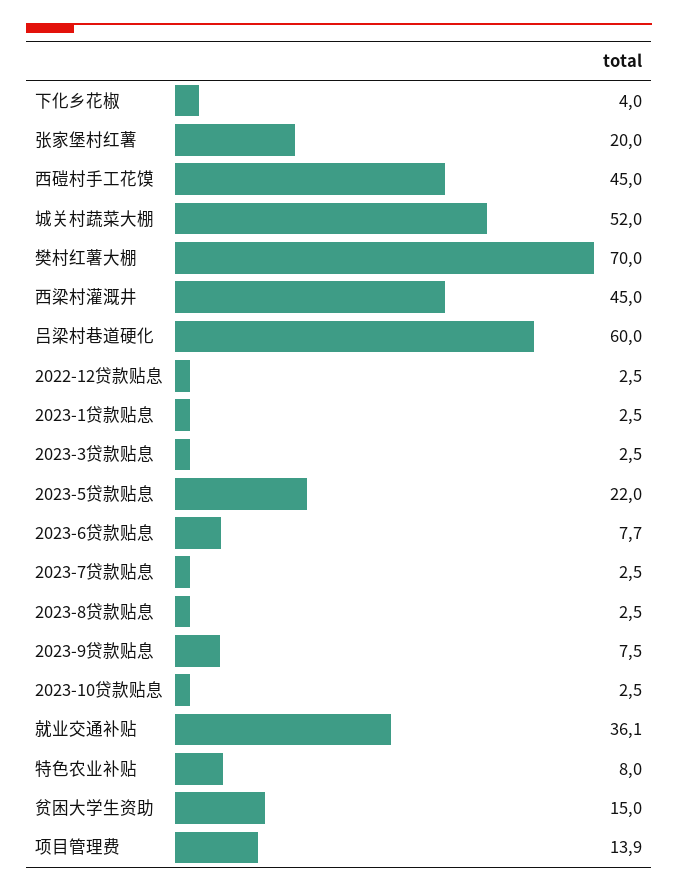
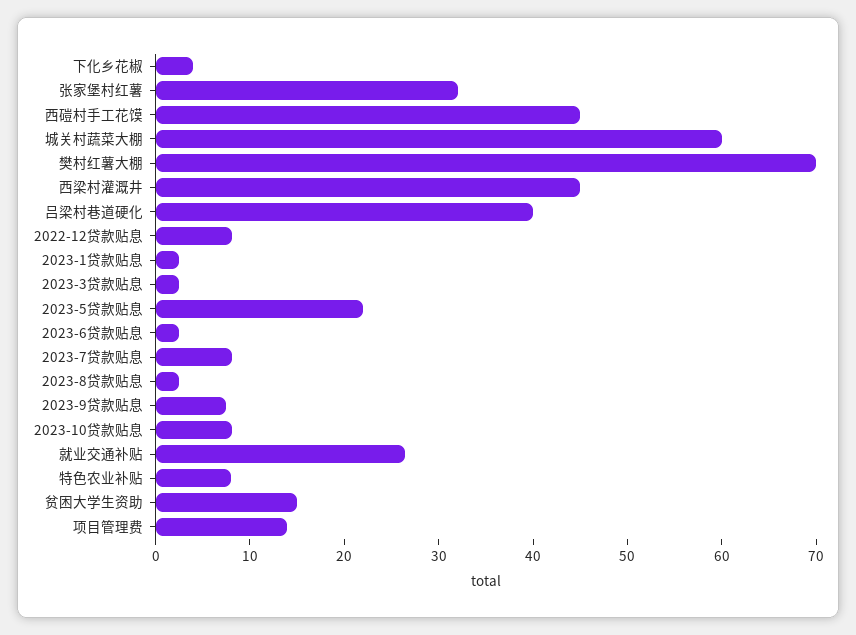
张家堡村红薯: 20 -> 32
城关村蔬菜大棚: 52 -> 60
吕梁村巷道硬化: 60 -> 40
2022-12贷款贴息: 2.5 -> 8
2023-6贷款贴息: 7.7 -> 2
2023-7贷款贴息: 2.5 -> 8
2023-10贷款贴息: 2.5 -> 8
就业交通补贴: 36.1 -> 26

